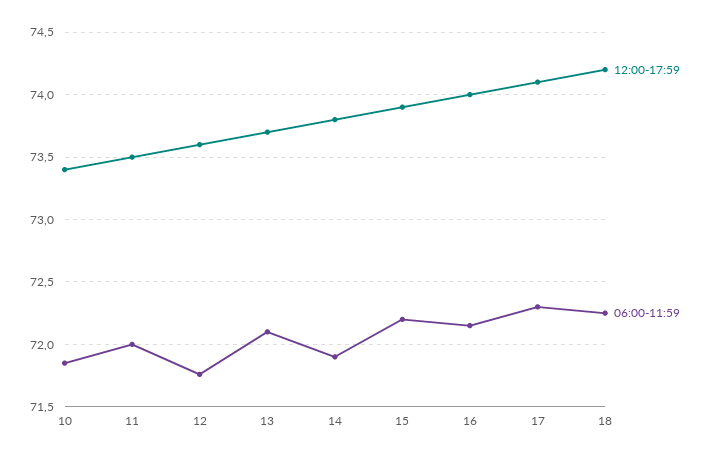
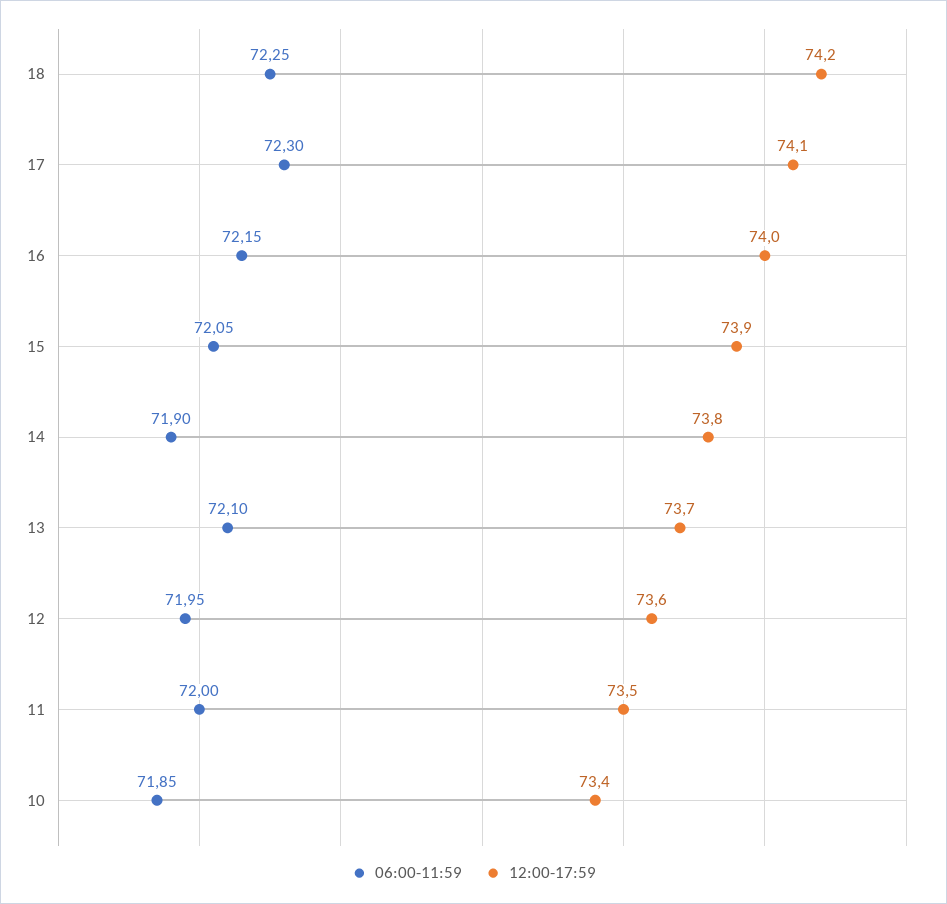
06:00-11:59, 12: 71.75 -> 71.95
06:00-11:59, 15: 72.2 -> 72.05

